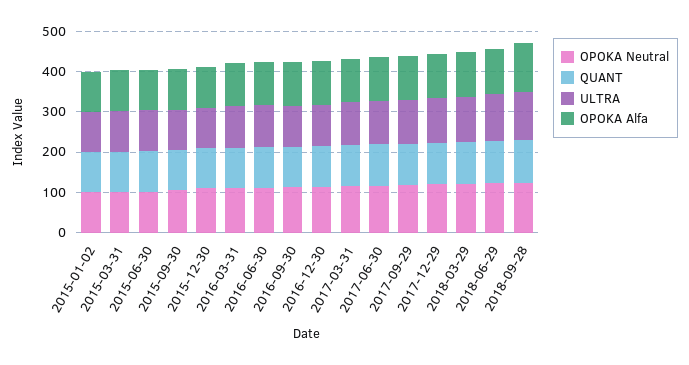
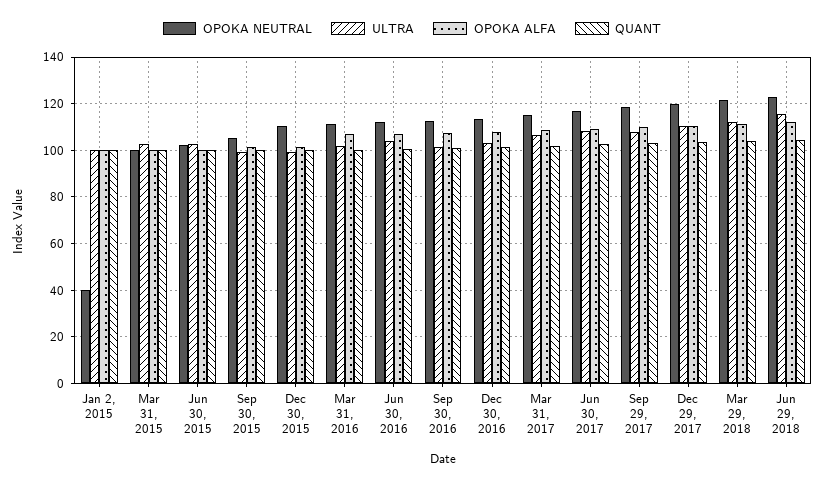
OPOKA Neutral, 2015-01-02: 100 -> 40
OPOKA Neutral, 2018-09-28: 120 -> none
QUANT, 2018-09-28: 100 -> none
ULTRA, 2018-09-28: 120 -> none
OPOKA Alfa, 2018-09-28: 120 -> none

